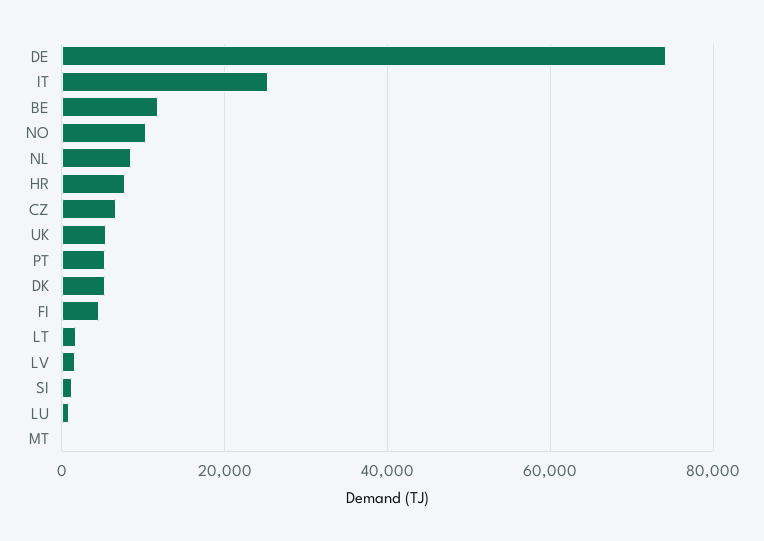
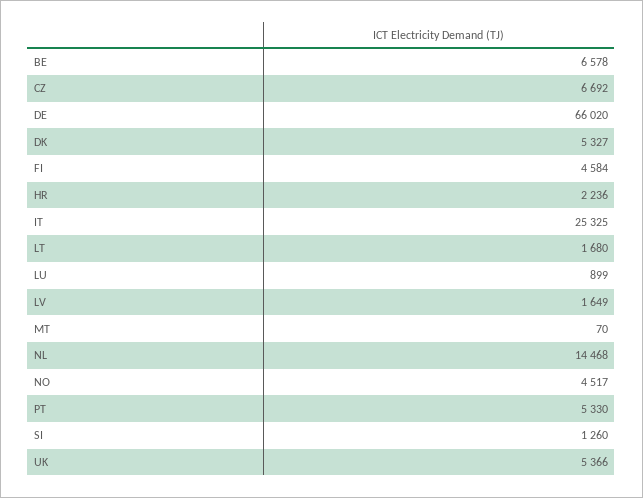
DE: 74000 -> 66020
BE: 12000 -> 6578
NO: 10000 -> 4517
NL: 8000 -> 14468
HR: 8000 -> 2236

